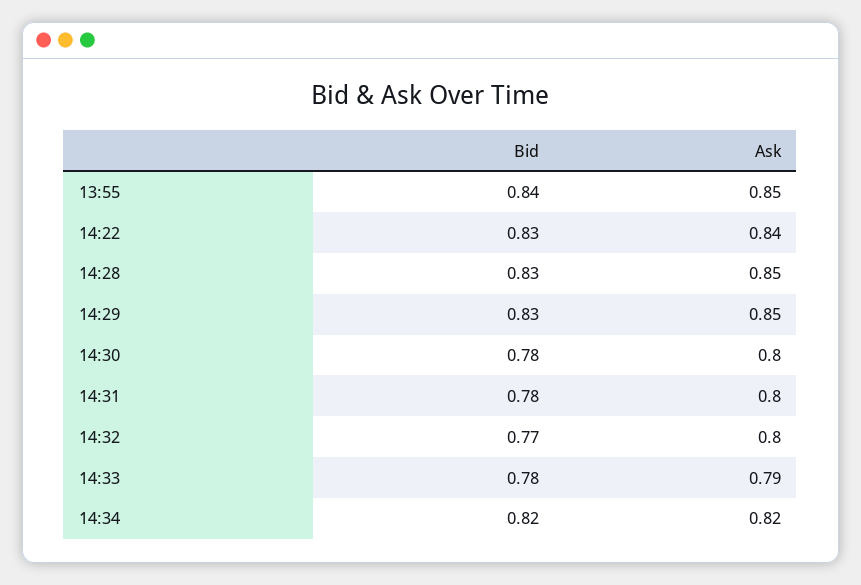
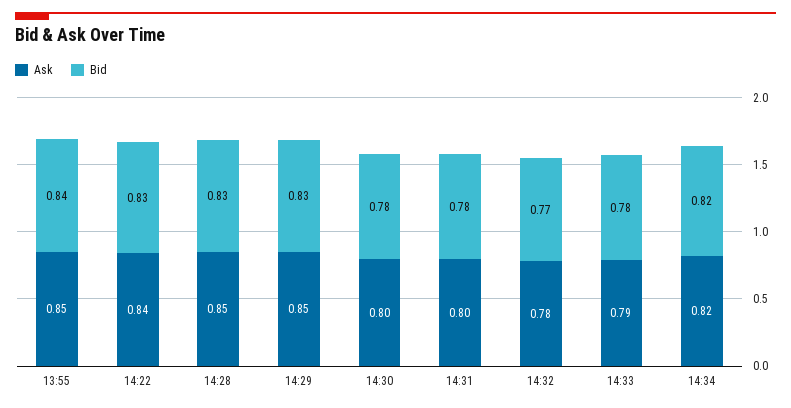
Ask, 14:32: 0.8 -> 0.78

